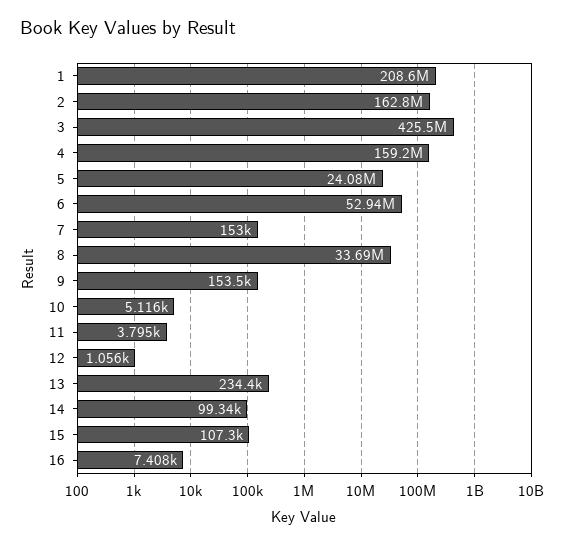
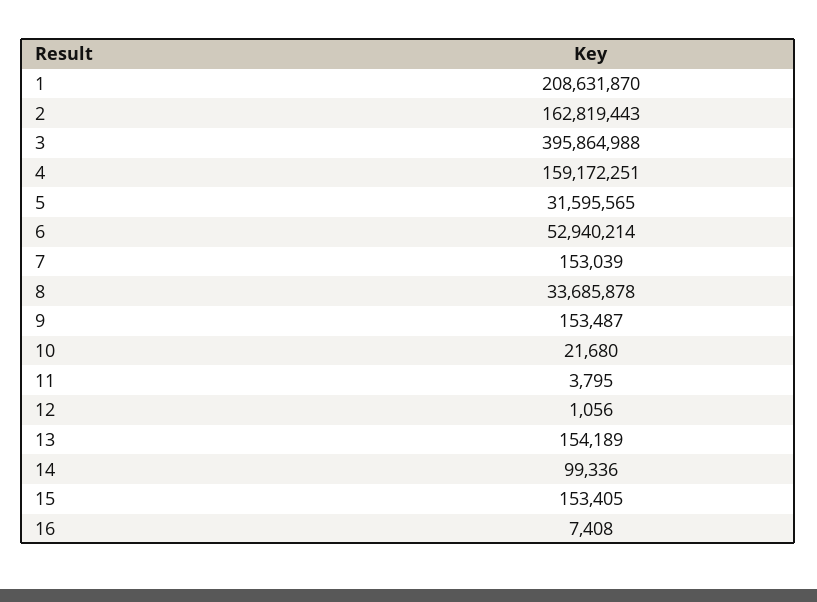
3: 425500000 -> 395864988
5: 24080000 -> 31595565
10: 5116 -> 21680
13: 234400 -> 154189
15: 107300 -> 153405

